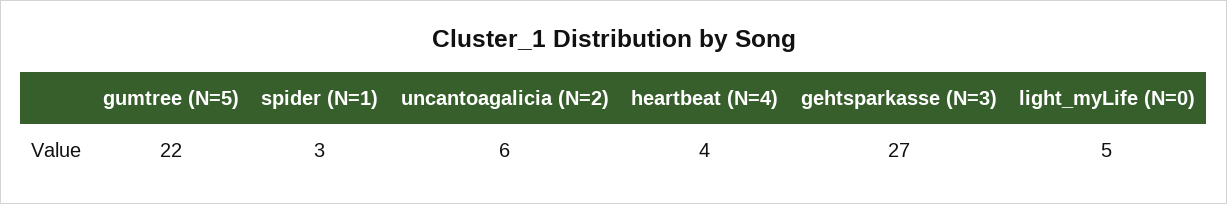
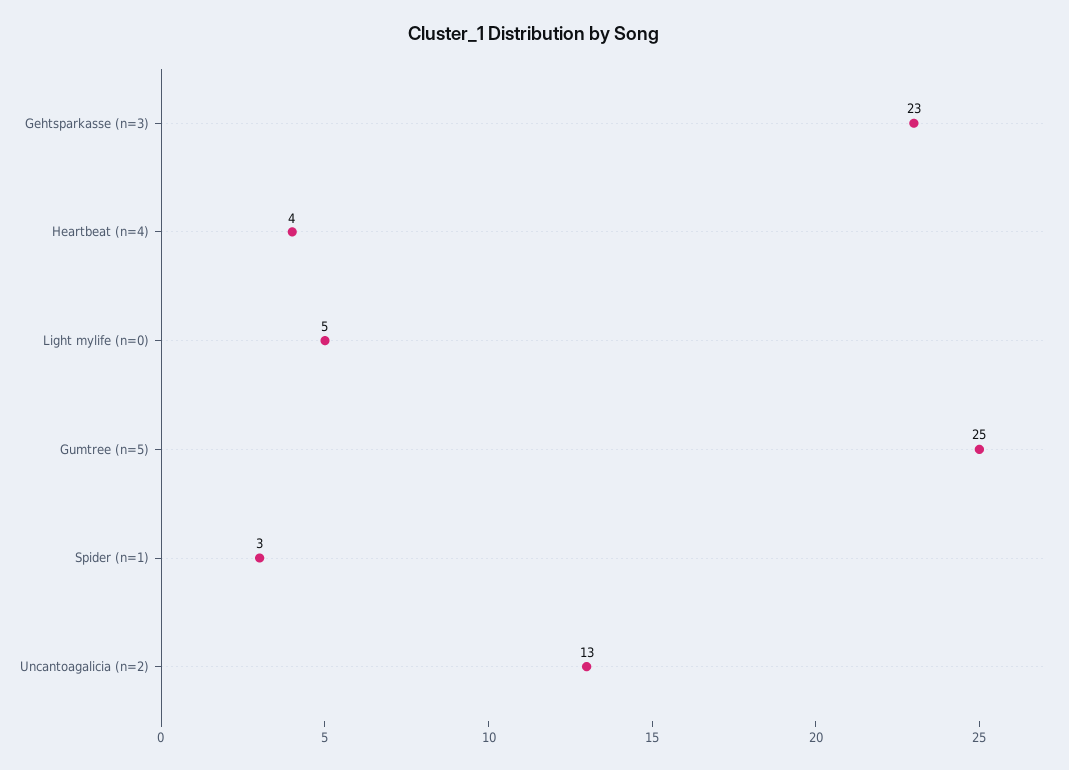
gumtree (N=5): 22 -> 25
uncantoagalicia (N=2): 6 -> 13
gehtsparkasse (N=3): 27 -> 23

